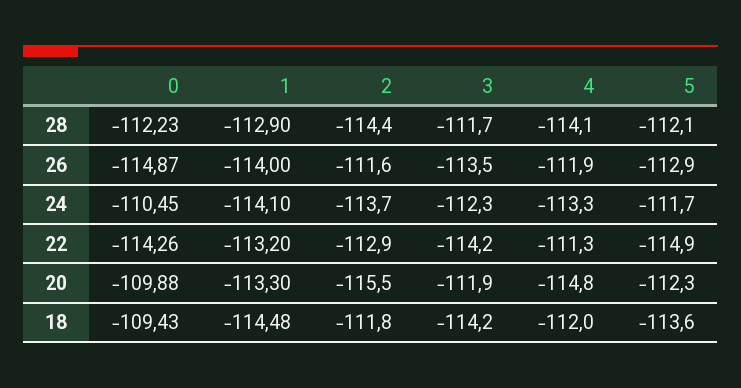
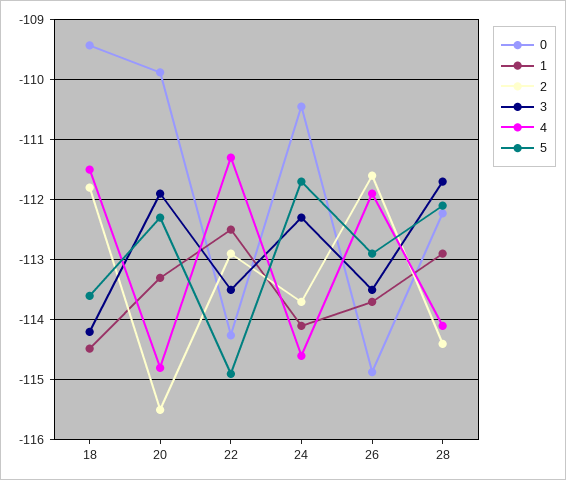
1, 26: -114 -> -113.7
4, 24: -113.3 -> -114.6
1, 22: -113.2 -> -112.5
3, 22: -114.2 -> -113.5
4, 18: -112 -> -111.5

